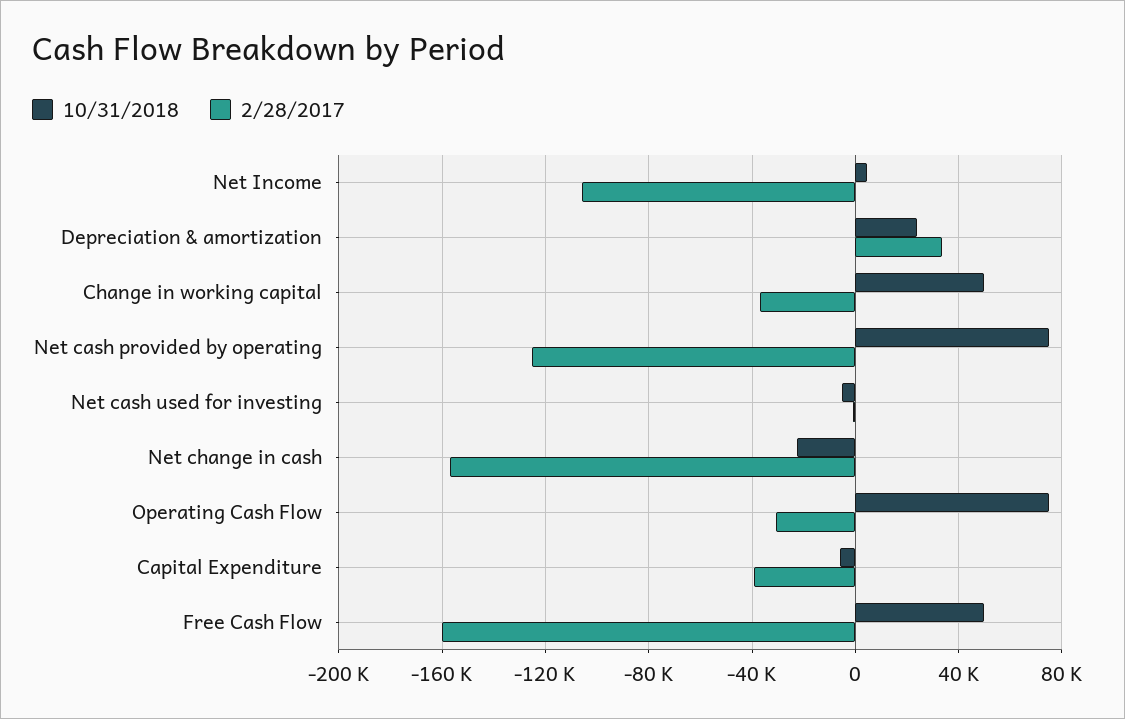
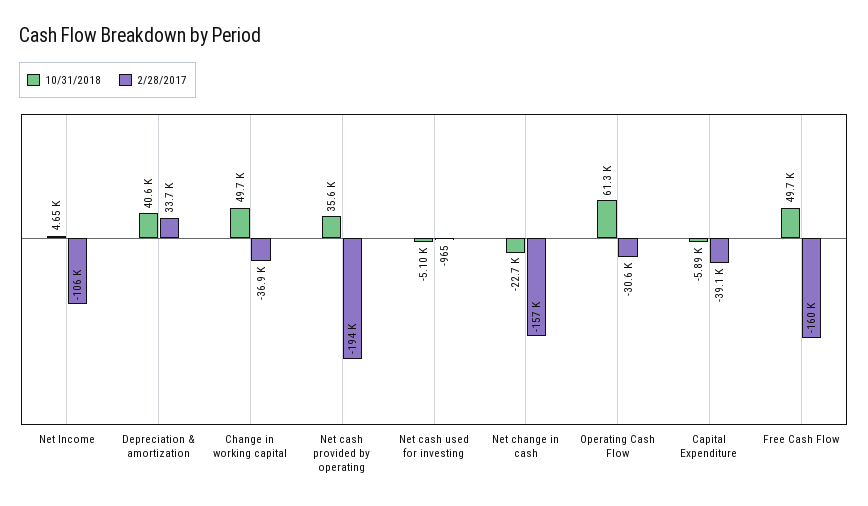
10/31/2018, Depreciation & amortization: 25000 -> 40600
10/31/2018, Net cash provided by operating: 75000 -> 35600
2/28/2017, Net cash provided by operating: -125000 -> -194000
10/31/2018, Operating Cash Flow: 75000 -> 61300

